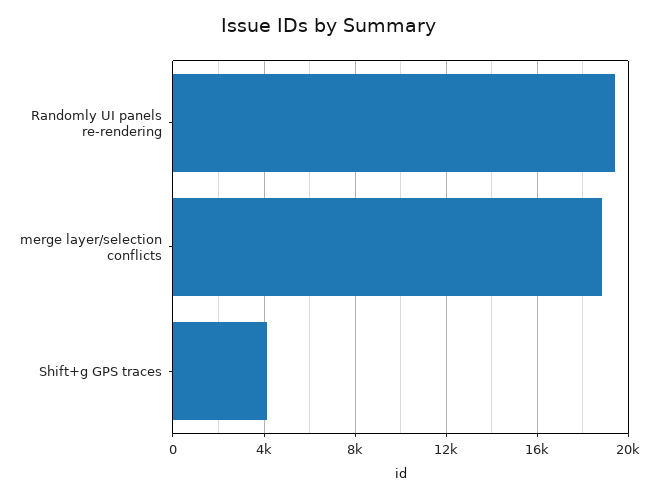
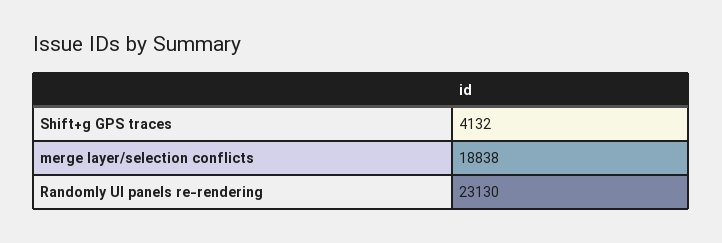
Randomly UI panels re-rendering: 19500 -> 23130

